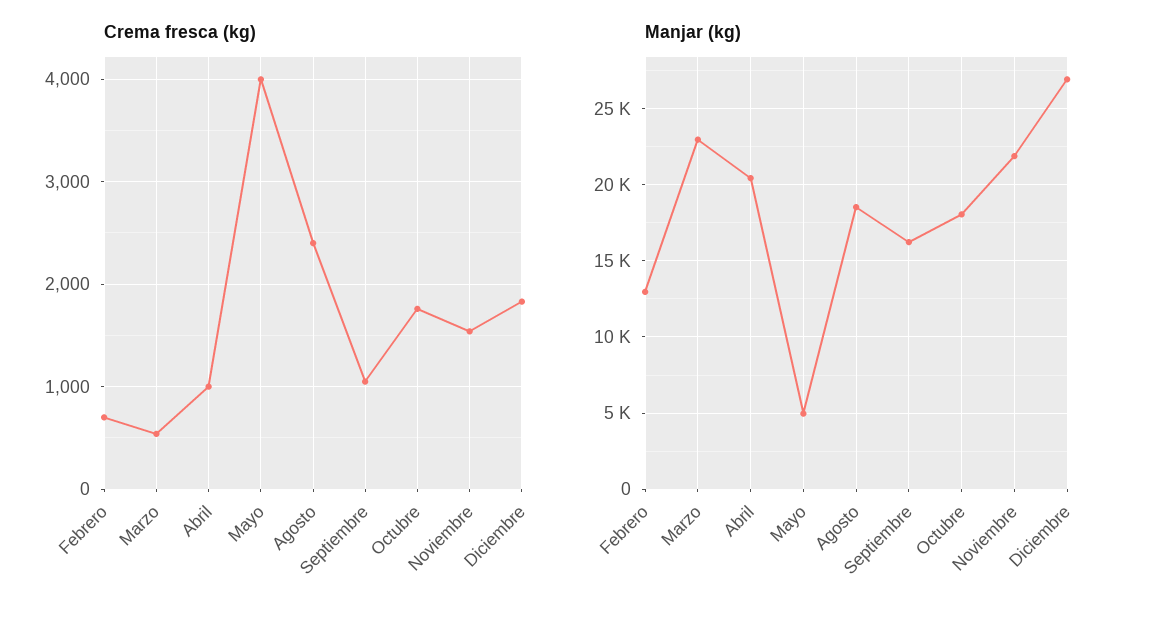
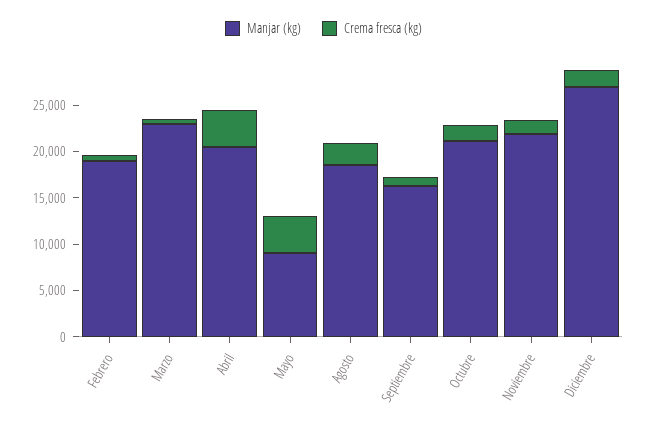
Crema fresca (kg), Abril: 1000 -> 4000
Manjar (kg), Febrero: 13000 -> 19000
Manjar (kg), Mayo: 5000 -> 9000
Manjar (kg), Octubre: 18000 -> 21000

